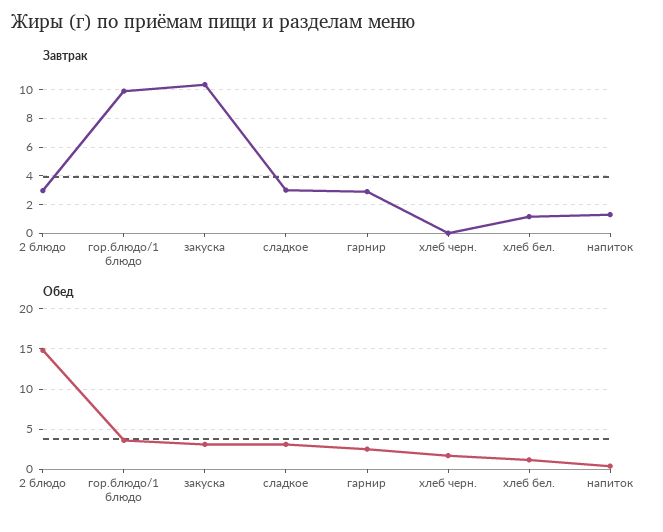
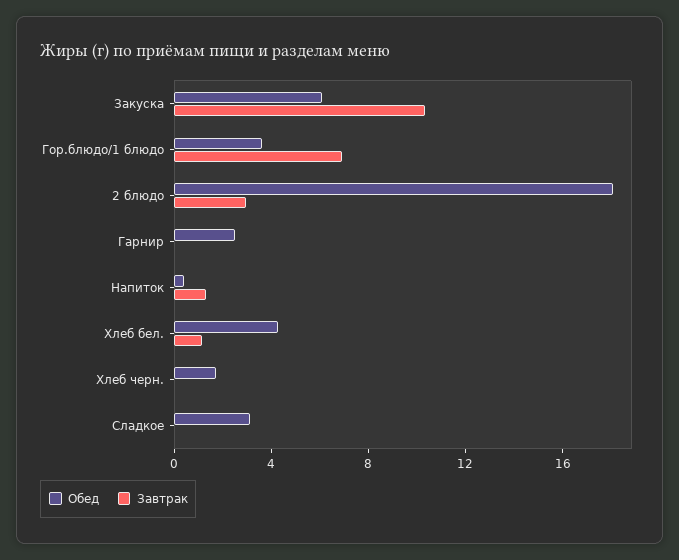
Завтрак, гор.блюдо/1 блюдо: 10 -> 7
Завтрак, сладкое: 3 -> 0
Завтрак, гарнир: 3 -> 0
Обед, 2 блюдо: 15 -> 18
Обед, закуска: 3 -> 6
Обед, хлеб бел.: 1 -> 4

